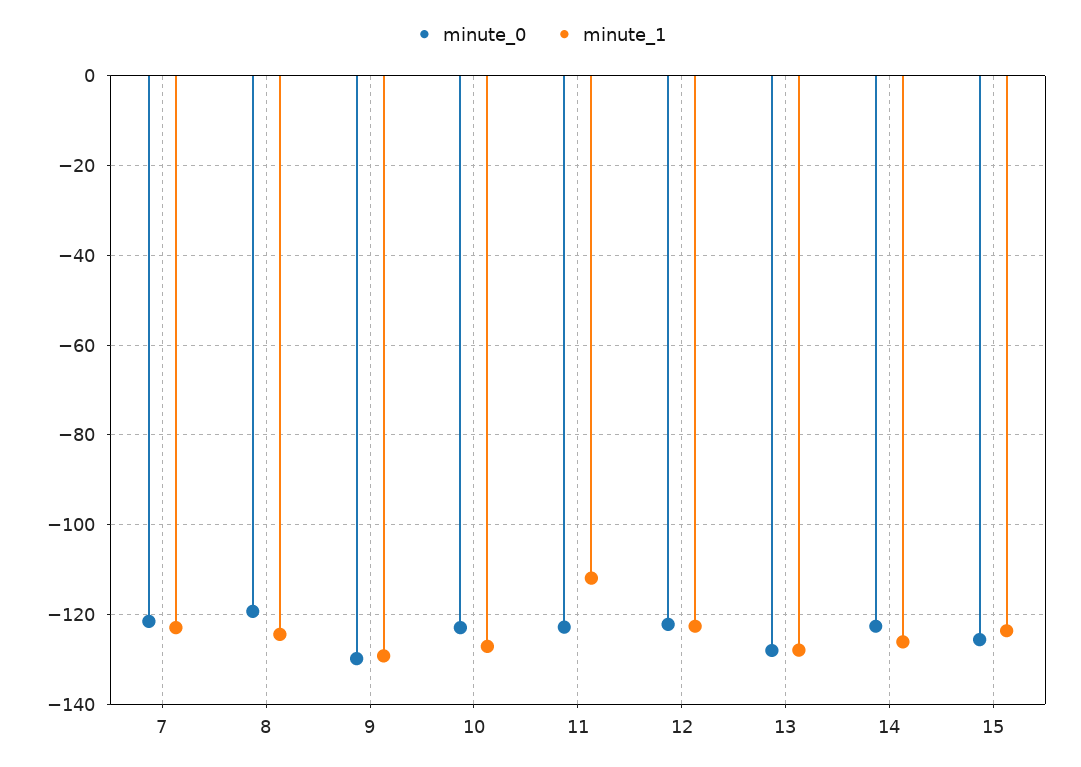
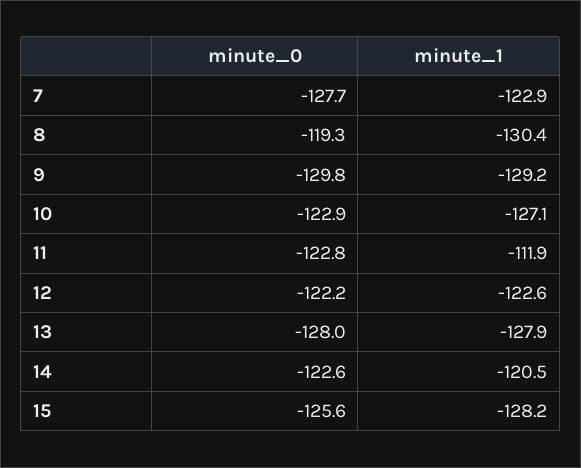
minute_0, 7: -122 -> -127.7
minute_1, 8: -124 -> -130.4
minute_1, 14: -126 -> -120.5
minute_1, 15: -124 -> -128.2

